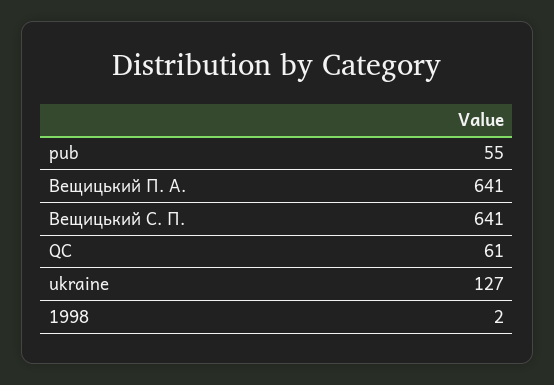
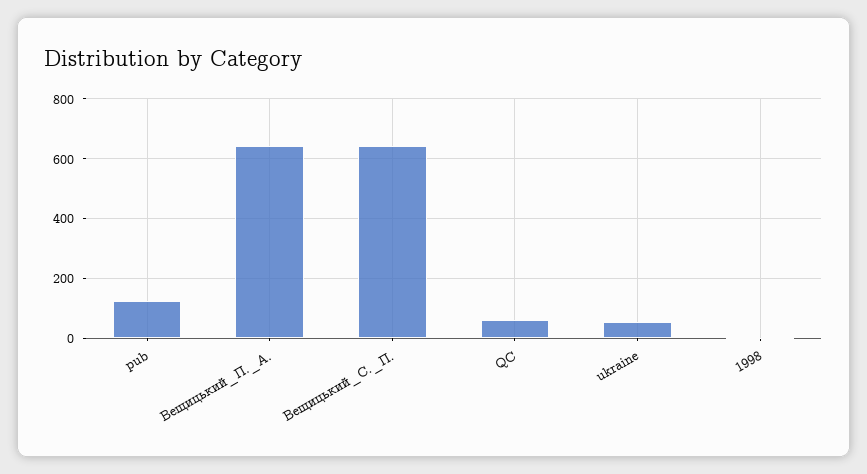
pub: 55 -> 125
ukraine: 127 -> 50

